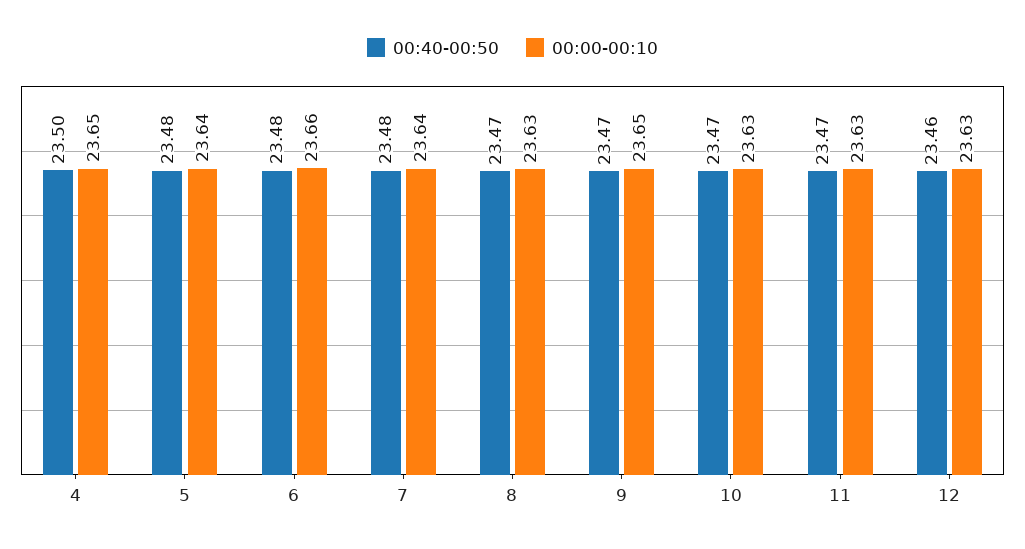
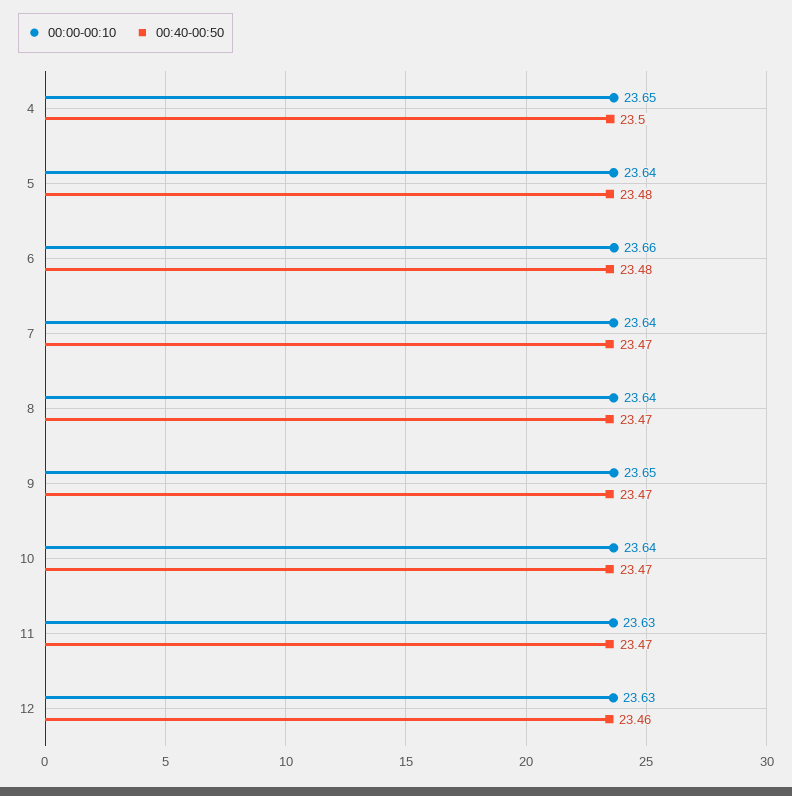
00:40-00:50, 7: 23.48 -> 23.47
00:00-00:10, 8: 23.63 -> 23.64
00:00-00:10, 10: 23.63 -> 23.64

